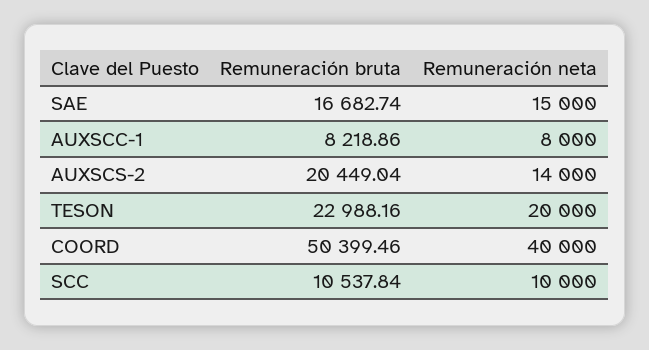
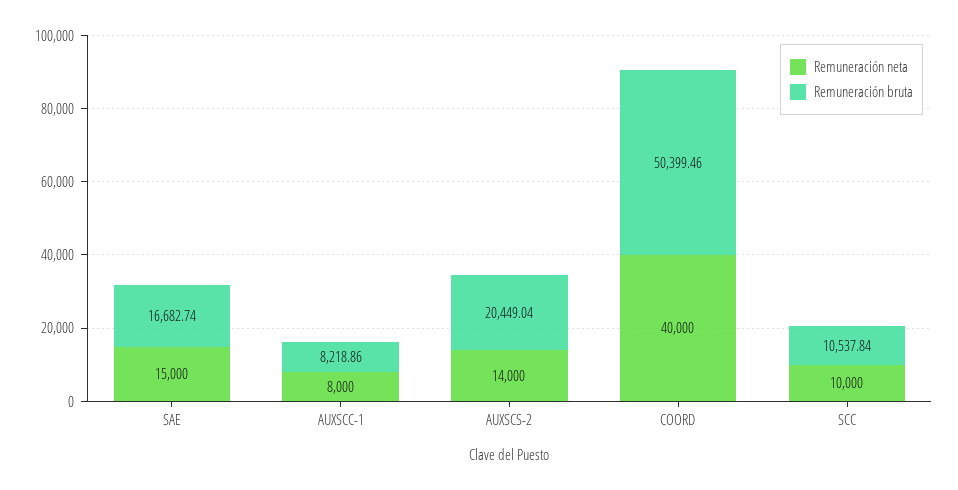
Remuneración bruta, TESON: 22988.16 -> none
Remuneración neta, TESON: 20000 -> none

